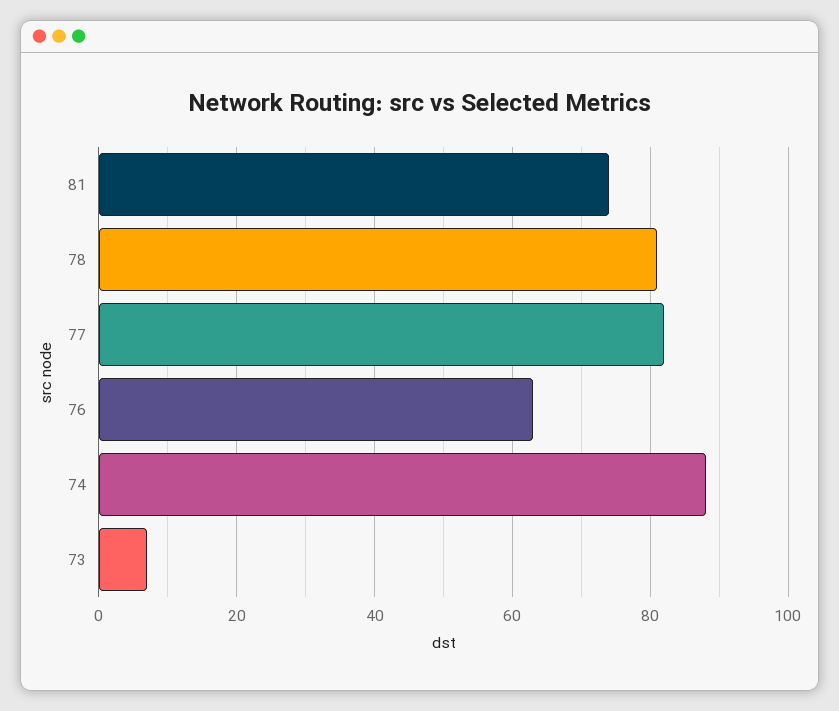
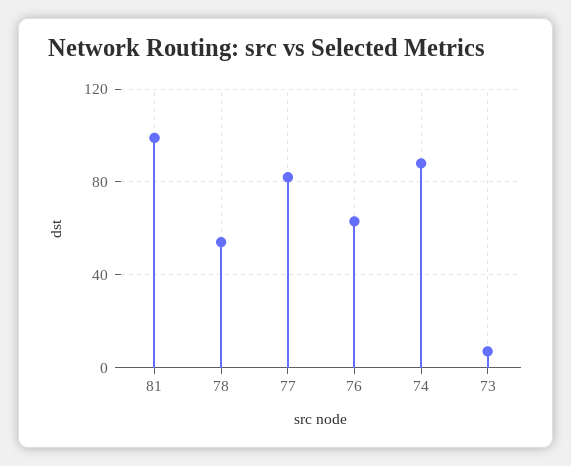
81: 75 -> 100
78: 80 -> 55

